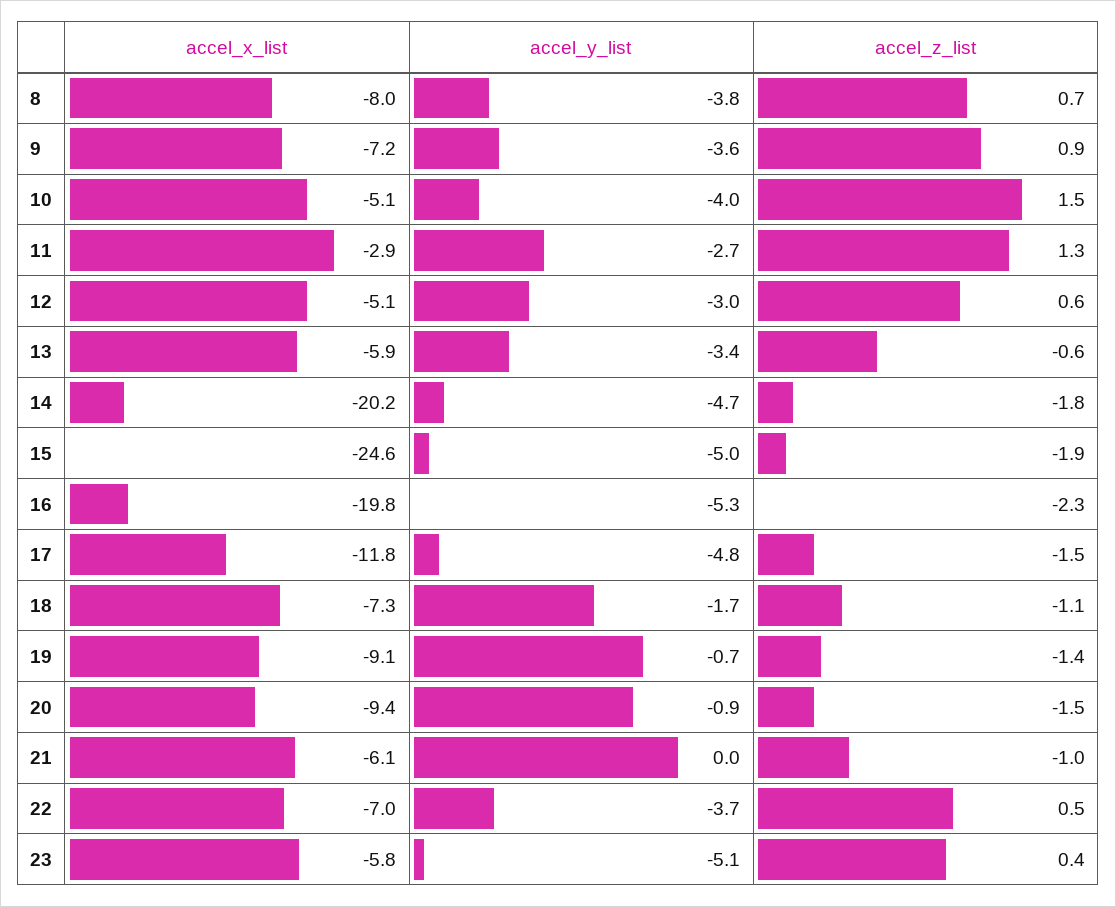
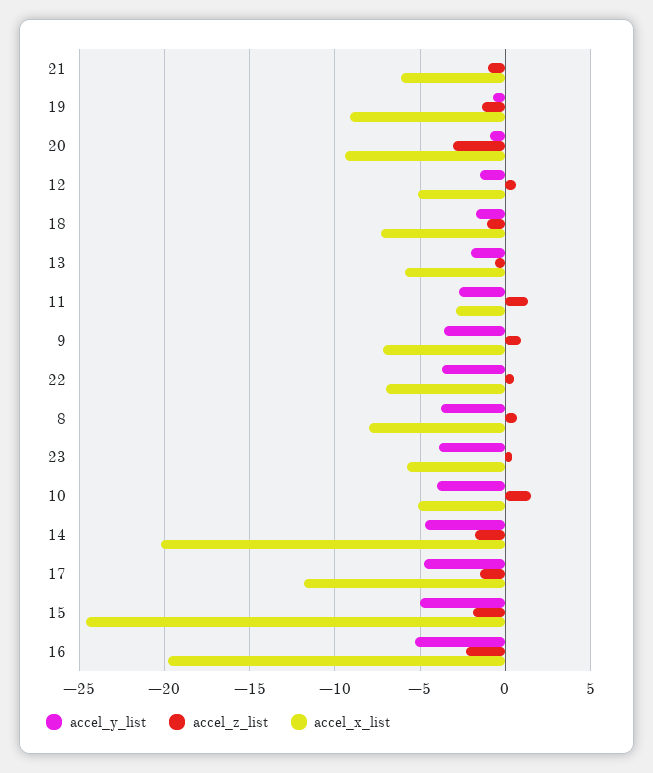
accel_y_list, 12: -3 -> -1.5
accel_y_list, 13: -3.4 -> -2
accel_z_list, 20: -1.5 -> -3
accel_y_list, 23: -5.1 -> -4

